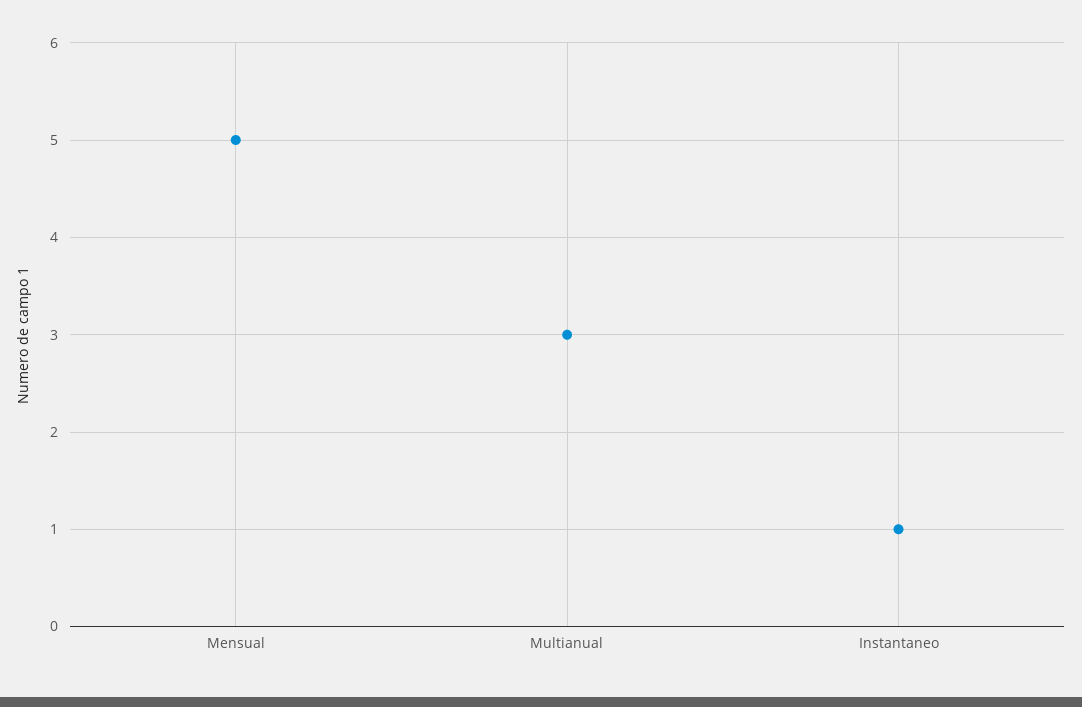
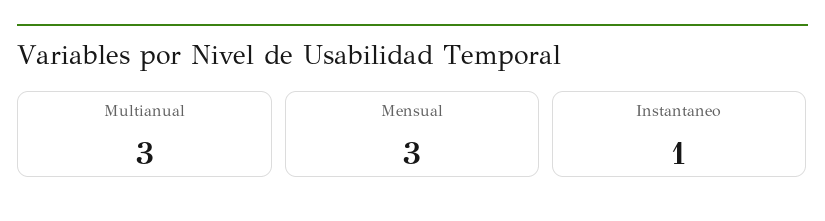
Mensual: 5 -> 3

